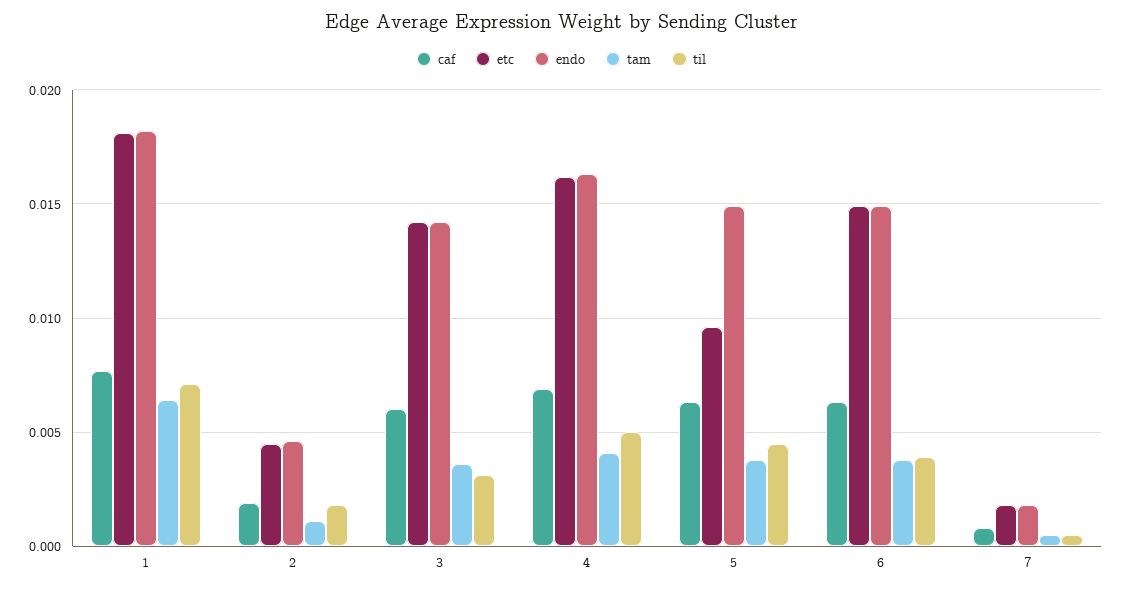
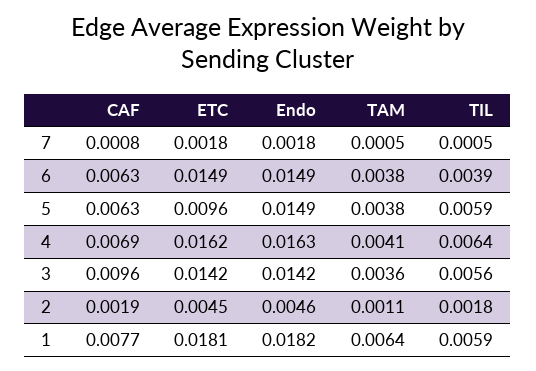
til, 1: 0.007 -> 0.0059
caf, 3: 0.006 -> 0.0096
til, 3: 0.003 -> 0.0056
til, 4: 0.005 -> 0.0064
til, 5: 0.0045 -> 0.0059

